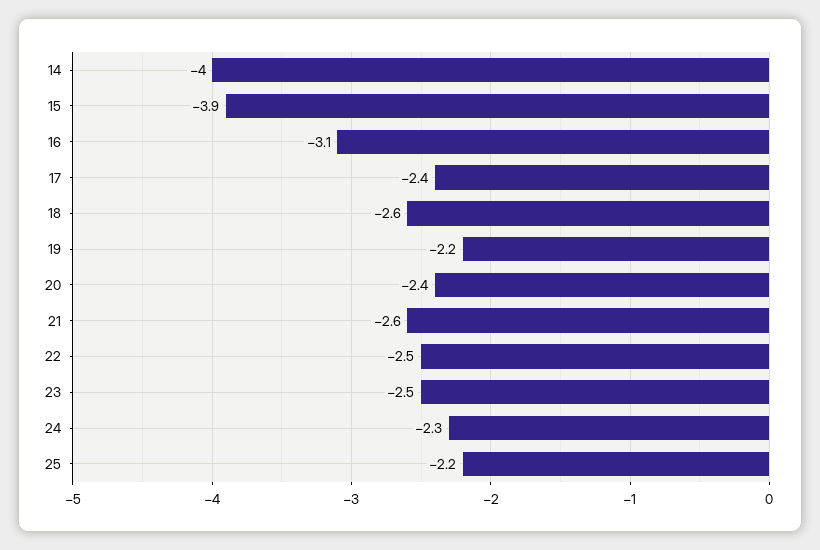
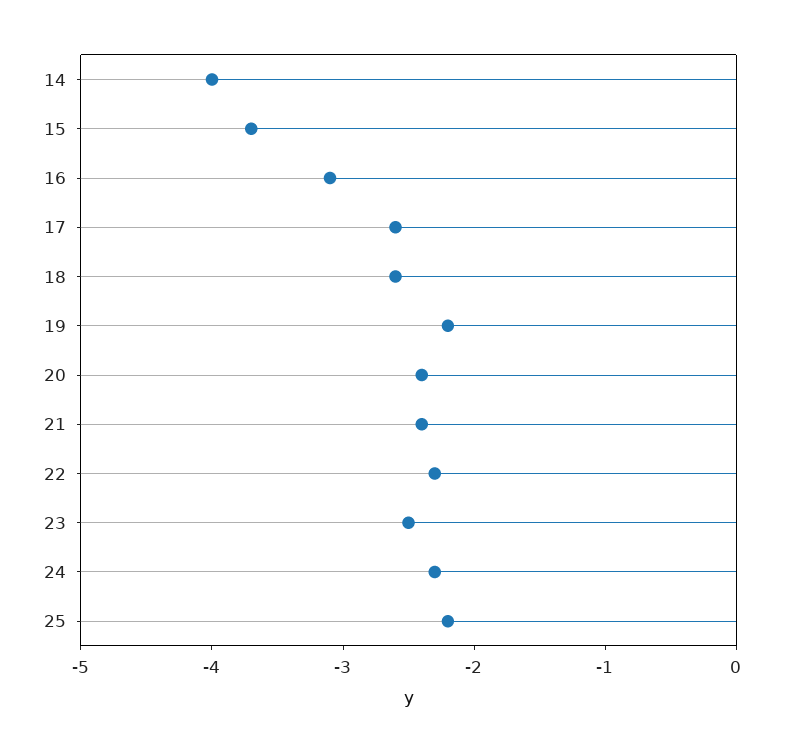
15: -3.9 -> -3.7
17: -2.4 -> -2.6
21: -2.6 -> -2.4
22: -2.5 -> -2.3

